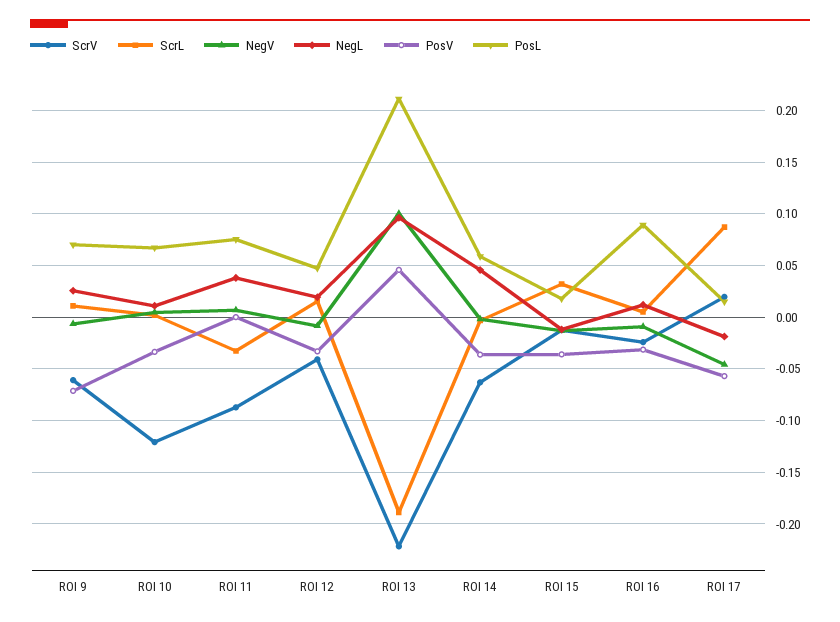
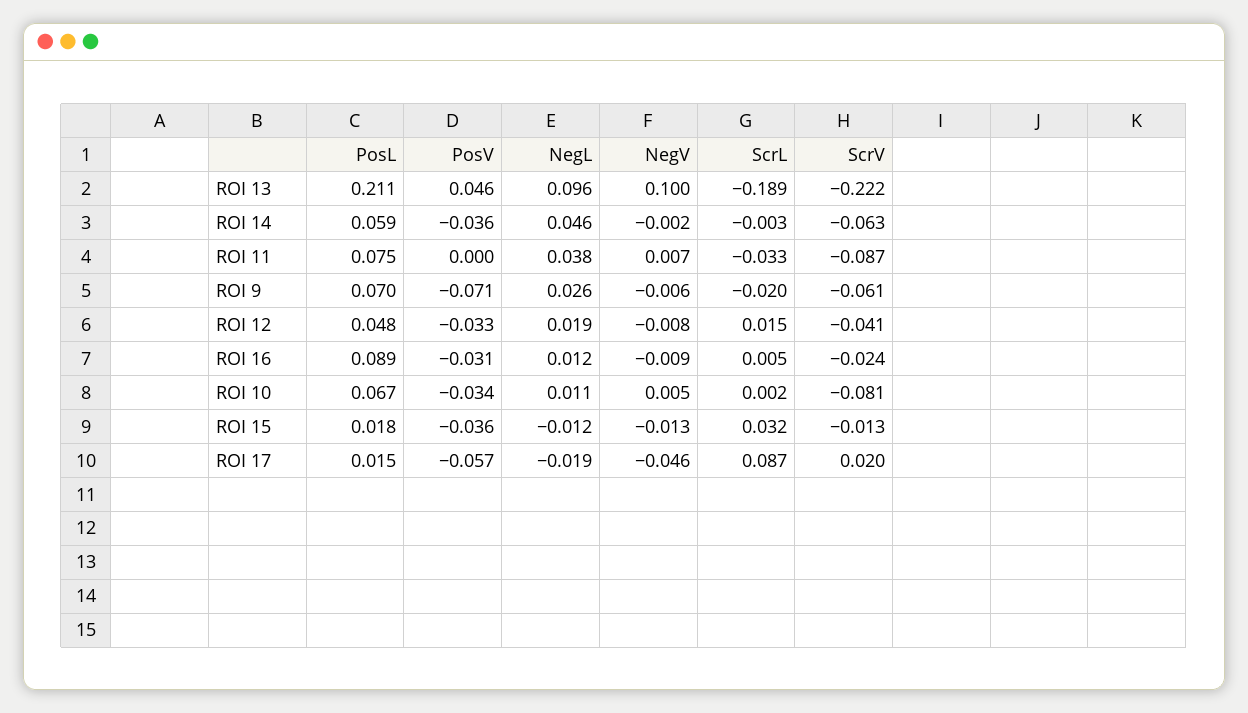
ScrL, ROI 9: 0.01 -> -0.02
ScrV, ROI 10: -0.12 -> -0.081

